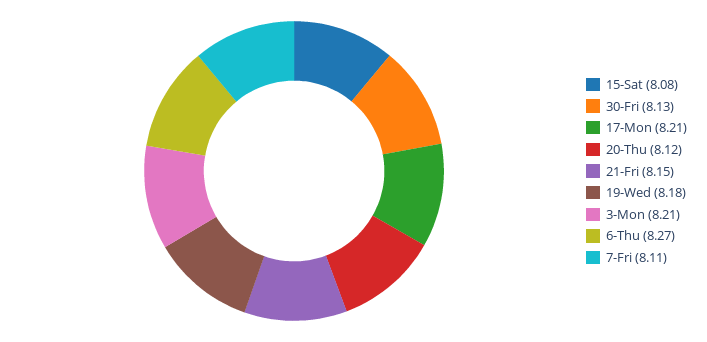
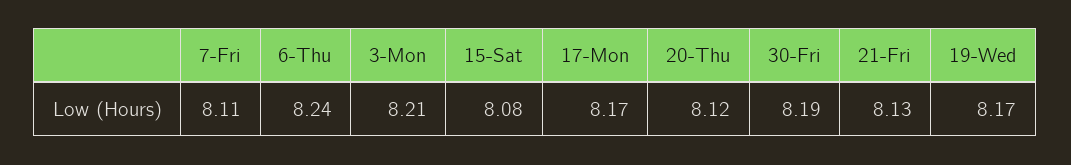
30-Fri: 8.13 -> 8.19
17-Mon: 8.21 -> 8.17
21-Fri: 8.15 -> 8.13
19-Wed: 8.18 -> 8.17
6-Thu: 8.27 -> 8.24

